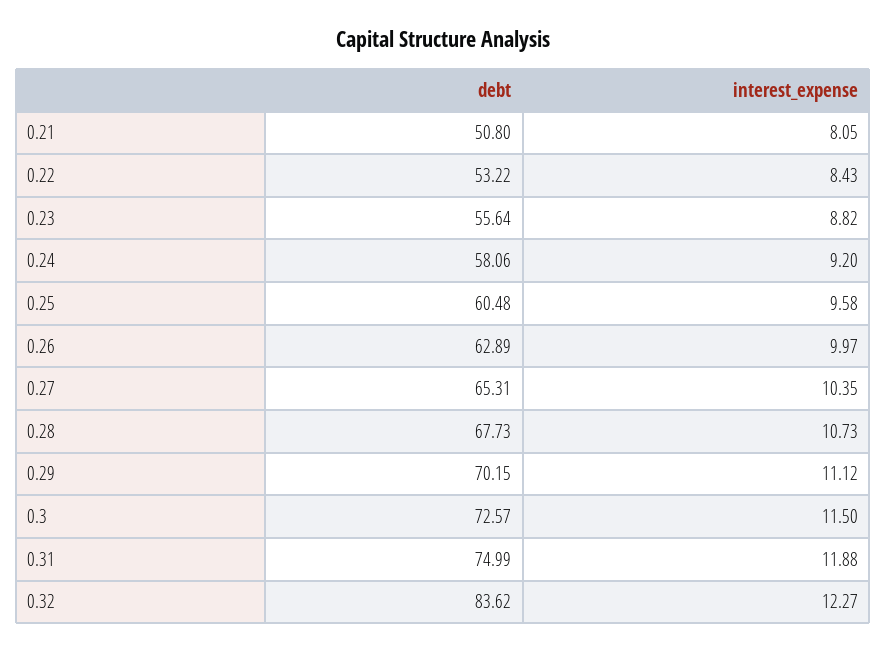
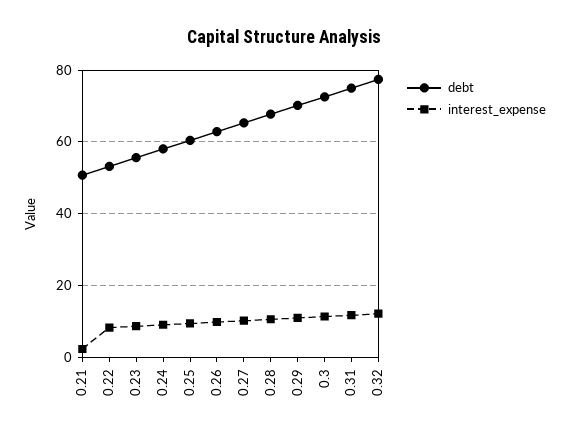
interest_expense, 0.21: 8.05 -> 2
debt, 0.32: 83.62 -> 78

